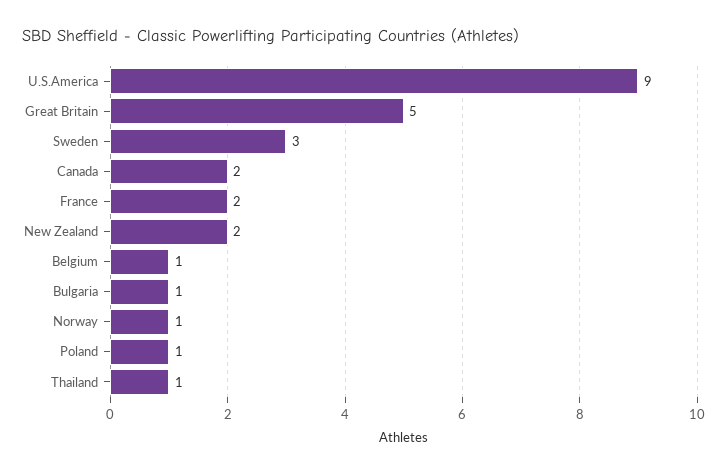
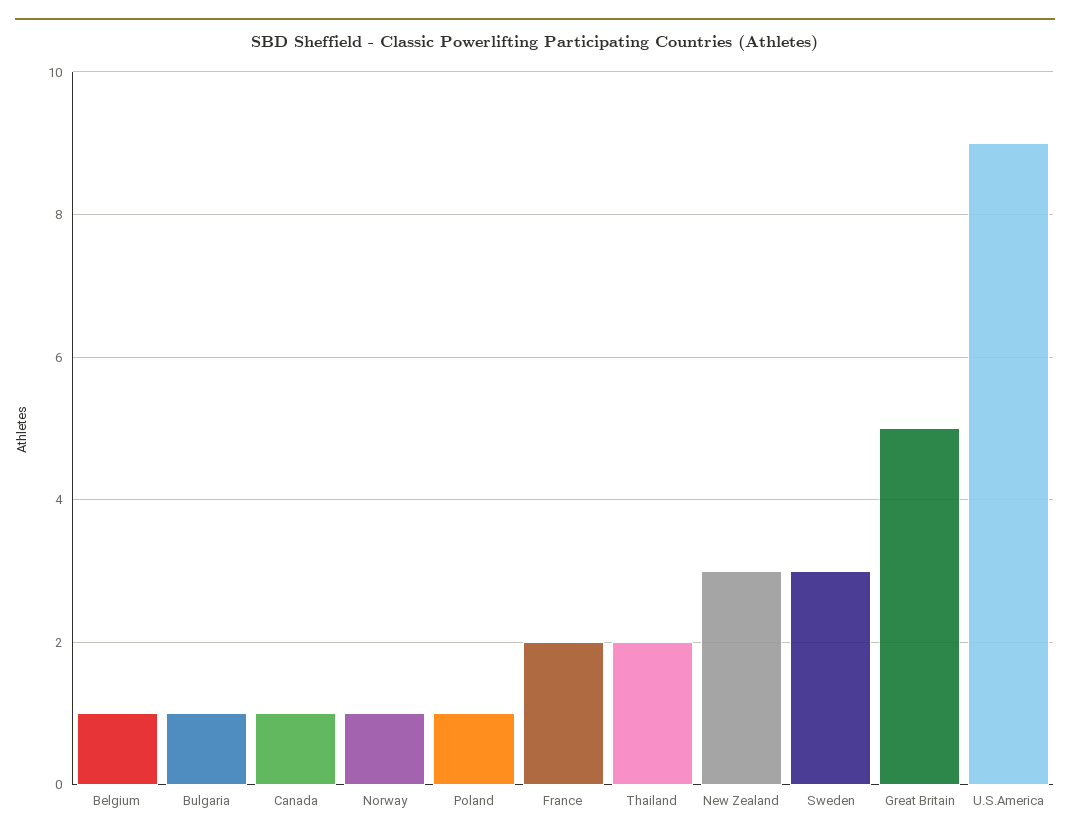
Canada: 2 -> 1
New Zealand: 2 -> 3
Thailand: 1 -> 2

